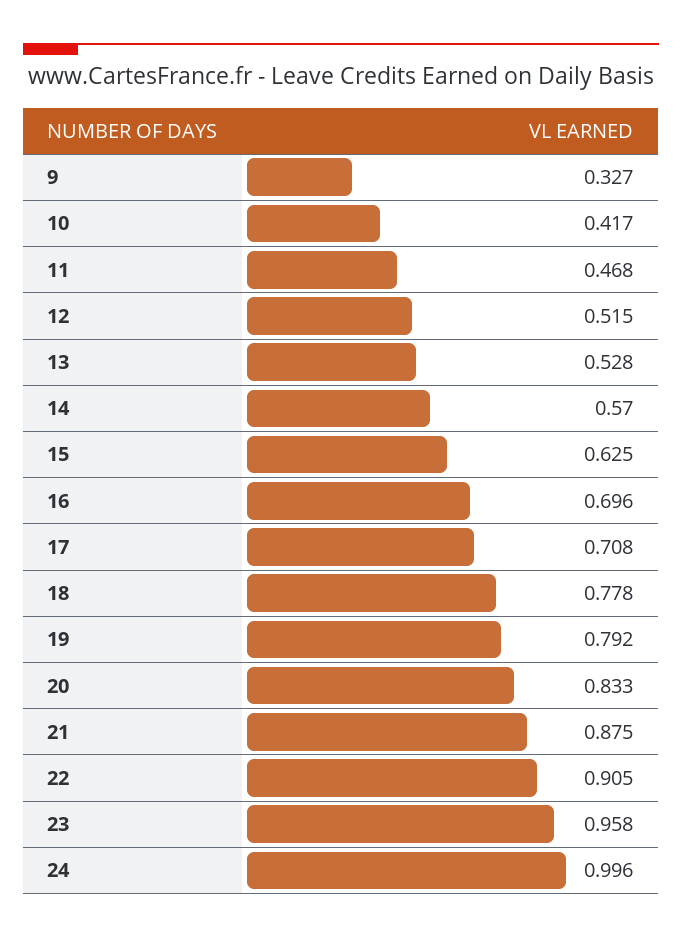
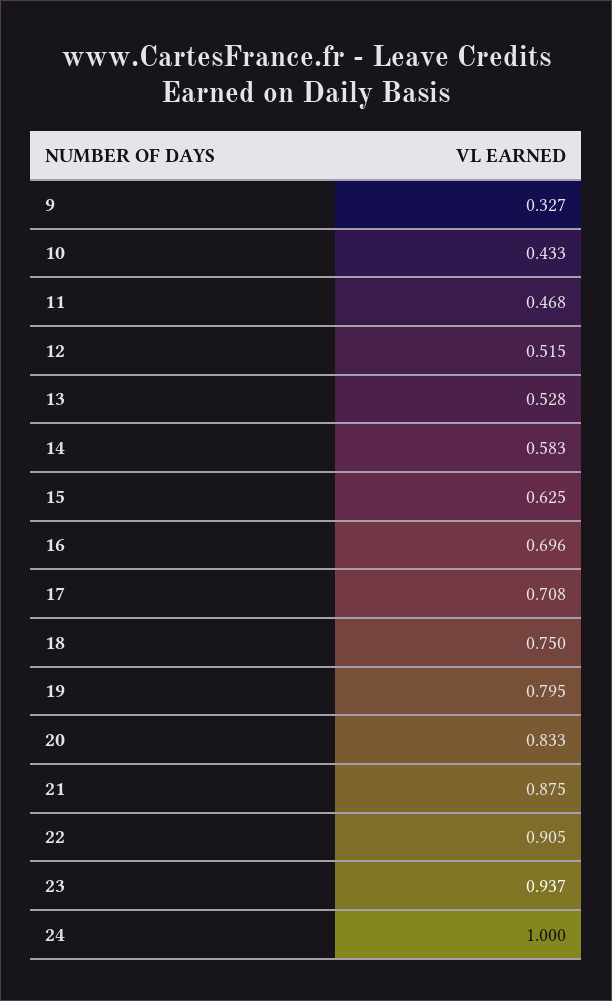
10: 0.417 -> 0.433
14: 0.57 -> 0.583
18: 0.778 -> 0.75
19: 0.792 -> 0.795
23: 0.958 -> 0.937
24: 0.996 -> 1

